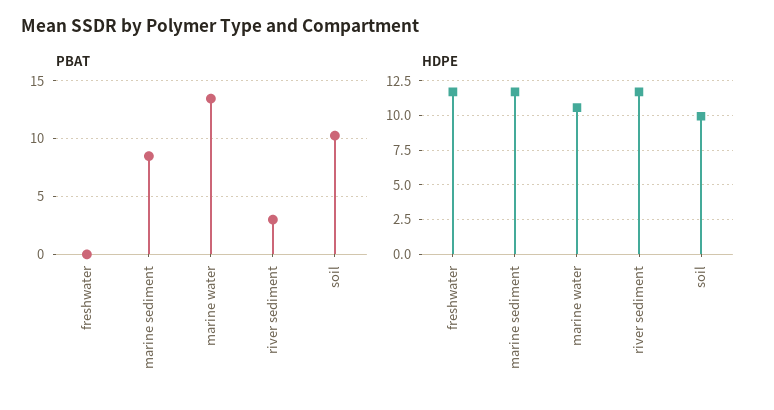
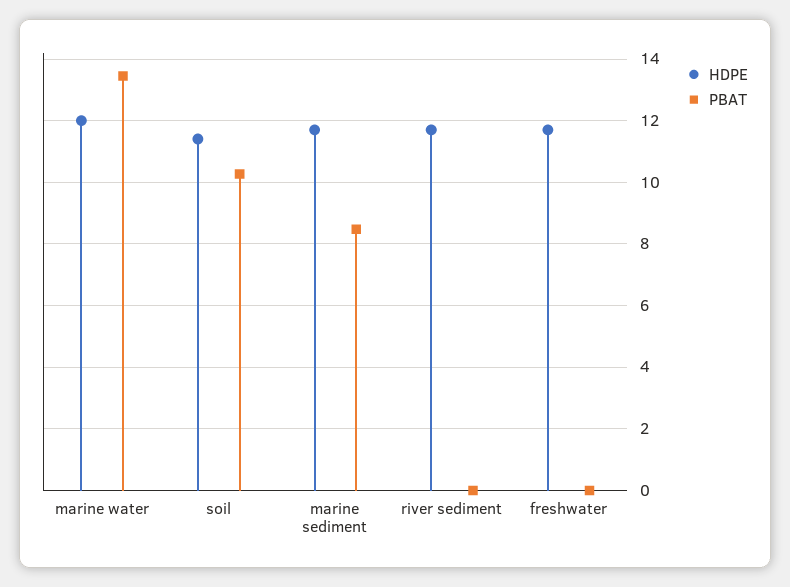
PBAT, river sediment: 3 -> 0
HDPE, marine water: 10.5 -> 12
HDPE, soil: 10 -> 11.4

